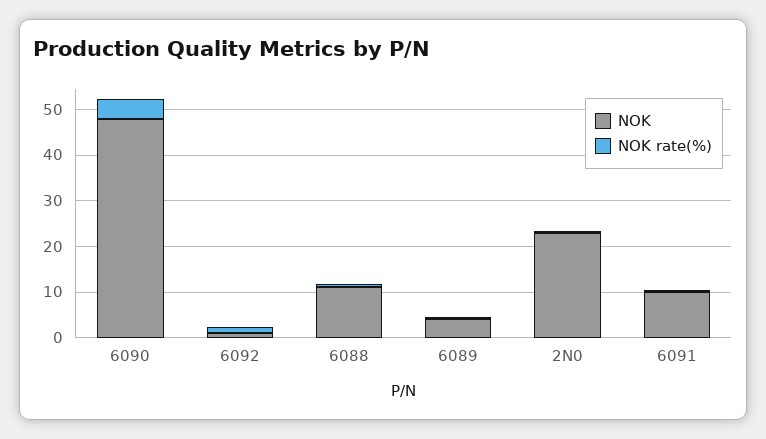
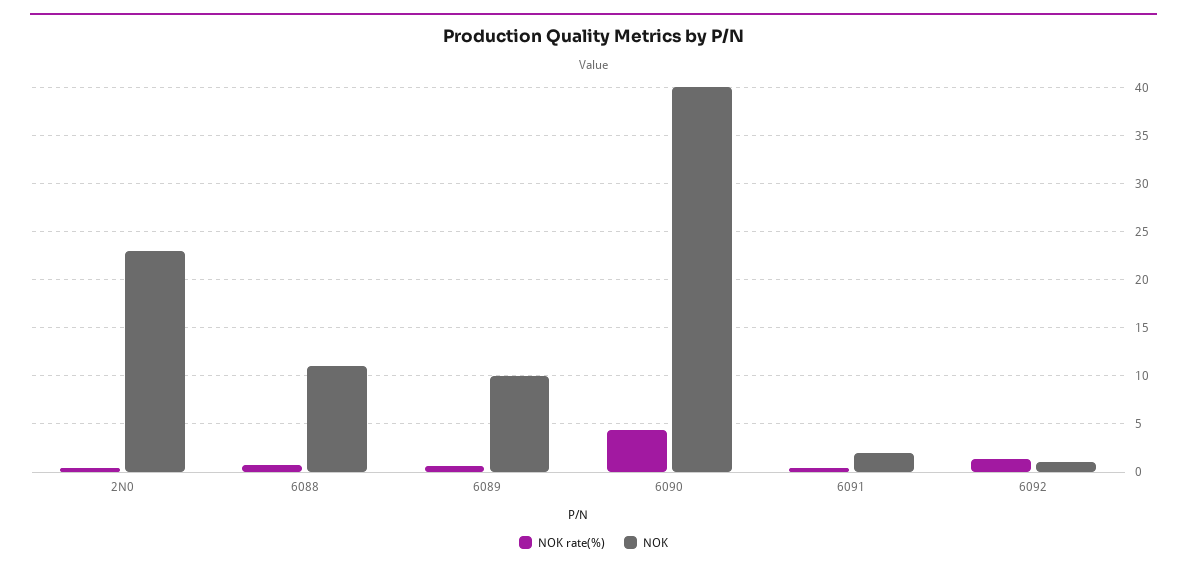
NOK, 6090: 48 -> 40
NOK, 6089: 4 -> 10
NOK, 6091: 10 -> 2

